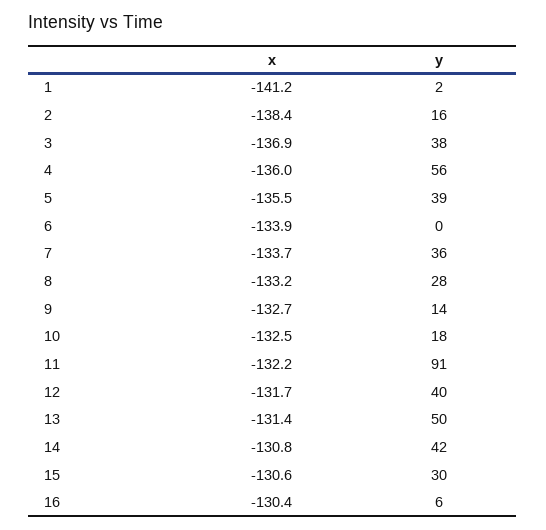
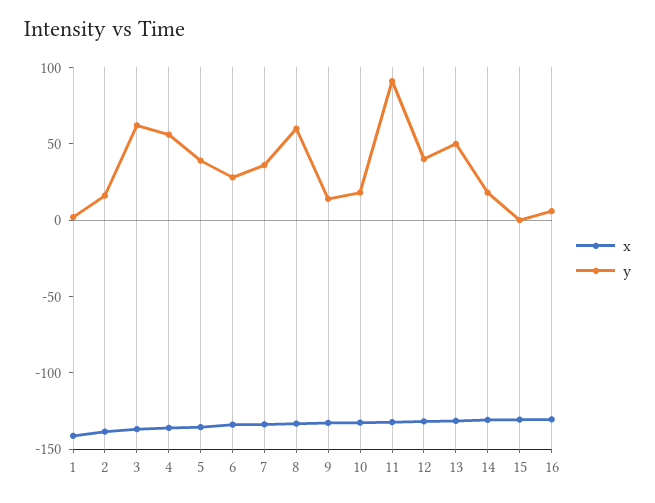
y, 3: 38 -> 60
y, 6: 0 -> 30
y, 8: 28 -> 60
y, 14: 42 -> 20
y, 15: 30 -> 0

